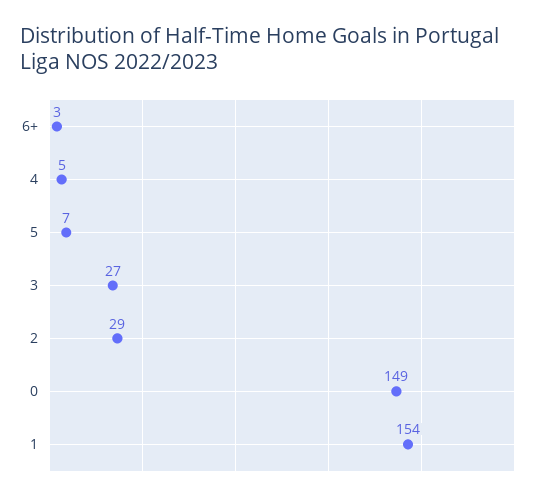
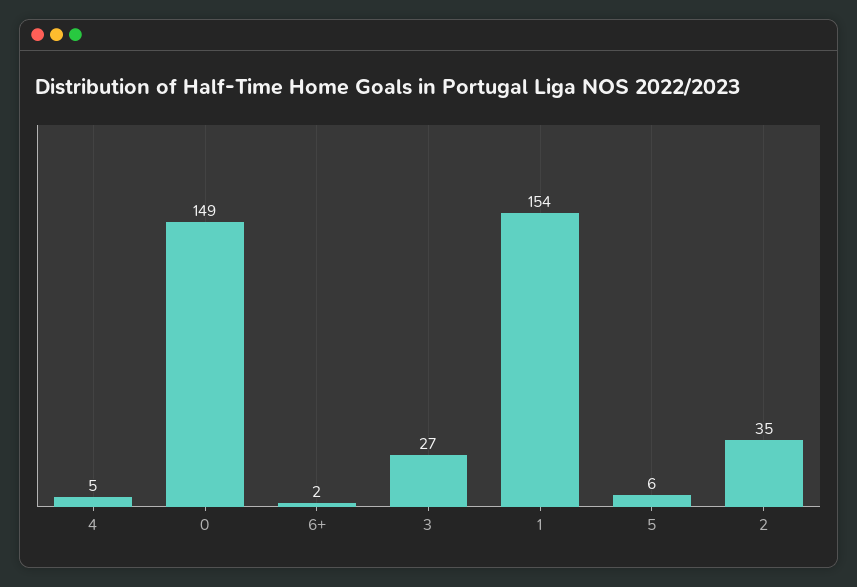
6+: 3 -> 2
5: 7 -> 6
2: 29 -> 35

